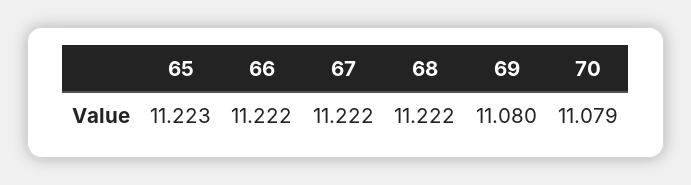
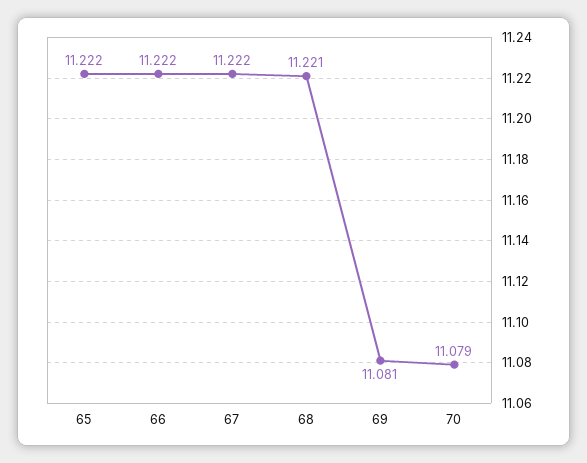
65: 11.223 -> 11.222
68: 11.222 -> 11.221
69: 11.08 -> 11.081

